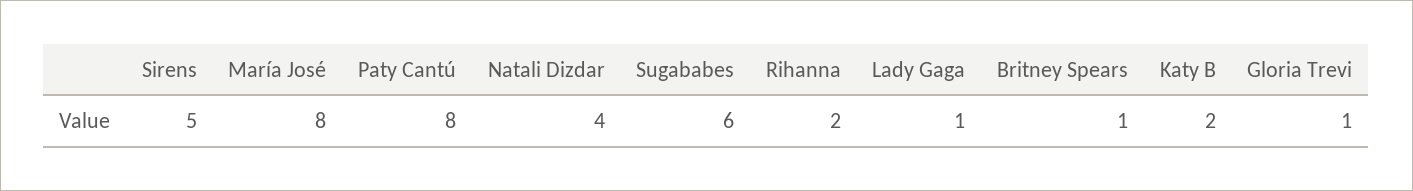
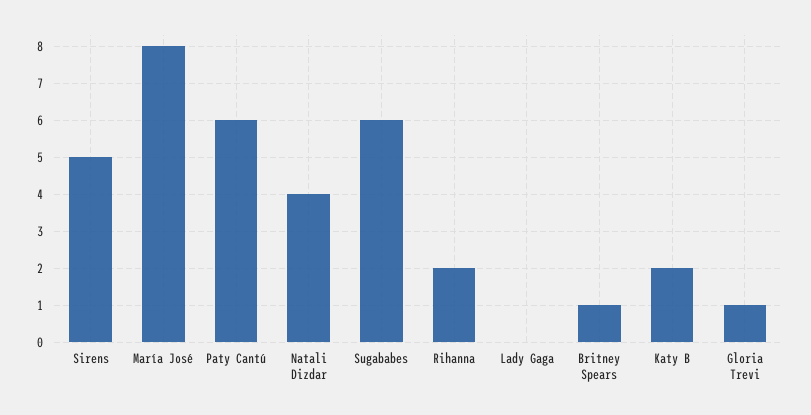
Paty Cantú: 8 -> 6
Lady Gaga: 1 -> 0

